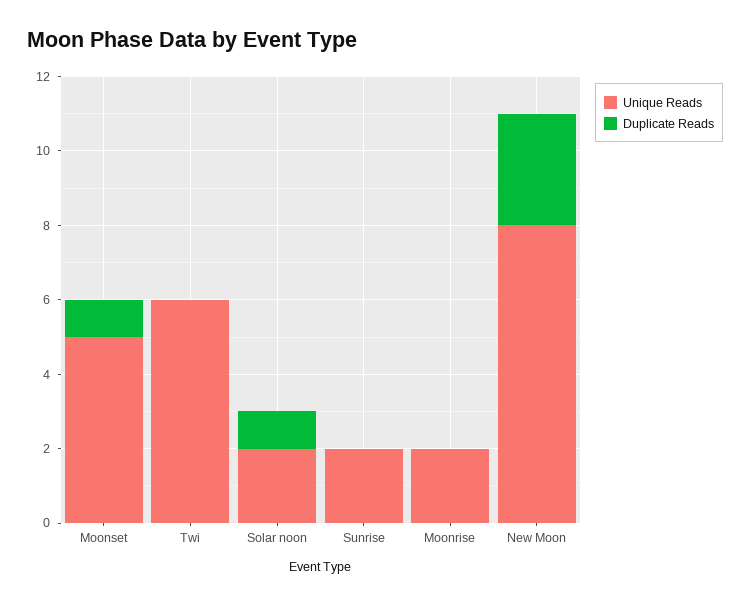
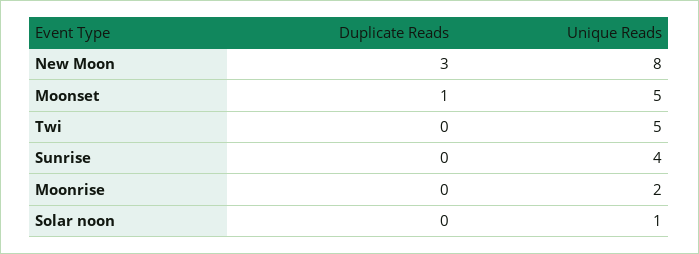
Unique Reads, Twi: 6 -> 5
Unique Reads, Solar noon: 2 -> 1
Duplicate Reads, Solar noon: 1 -> 0
Unique Reads, Sunrise: 2 -> 4

